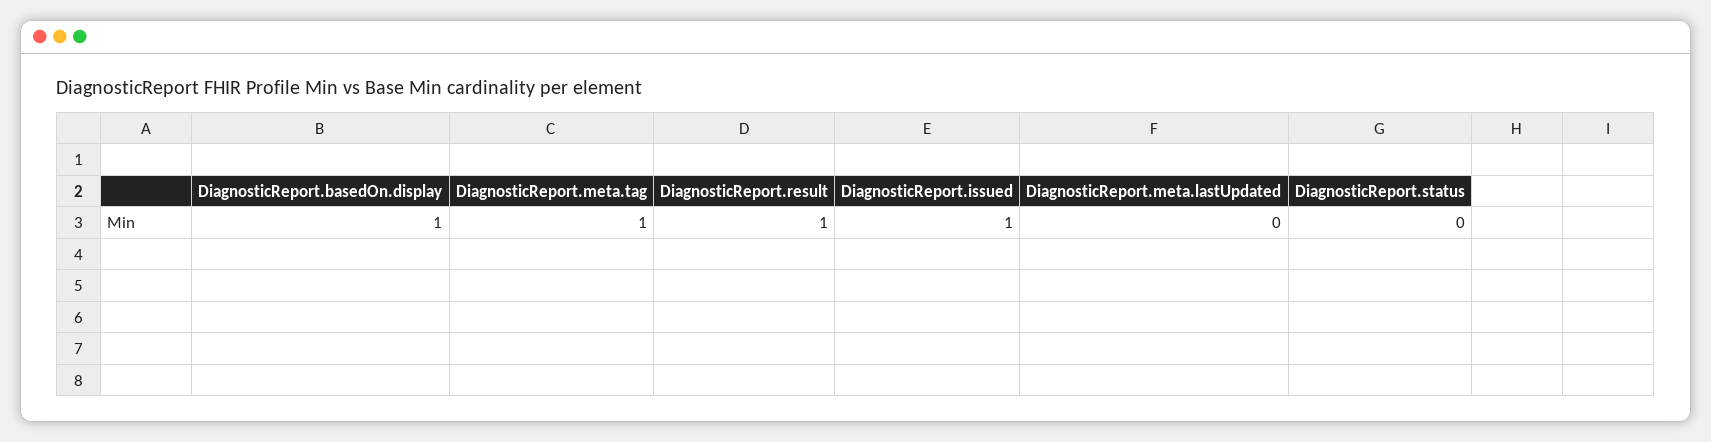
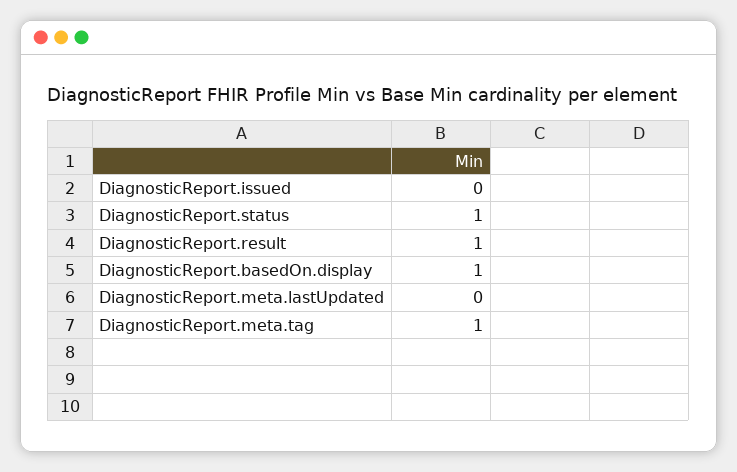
DiagnosticReport.issued: 1 -> 0
DiagnosticReport.status: 0 -> 1

